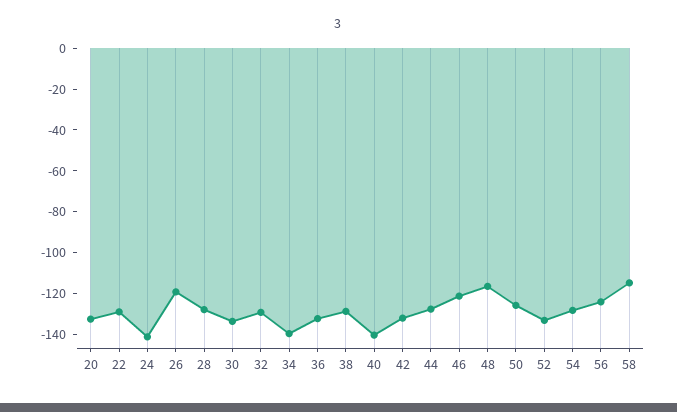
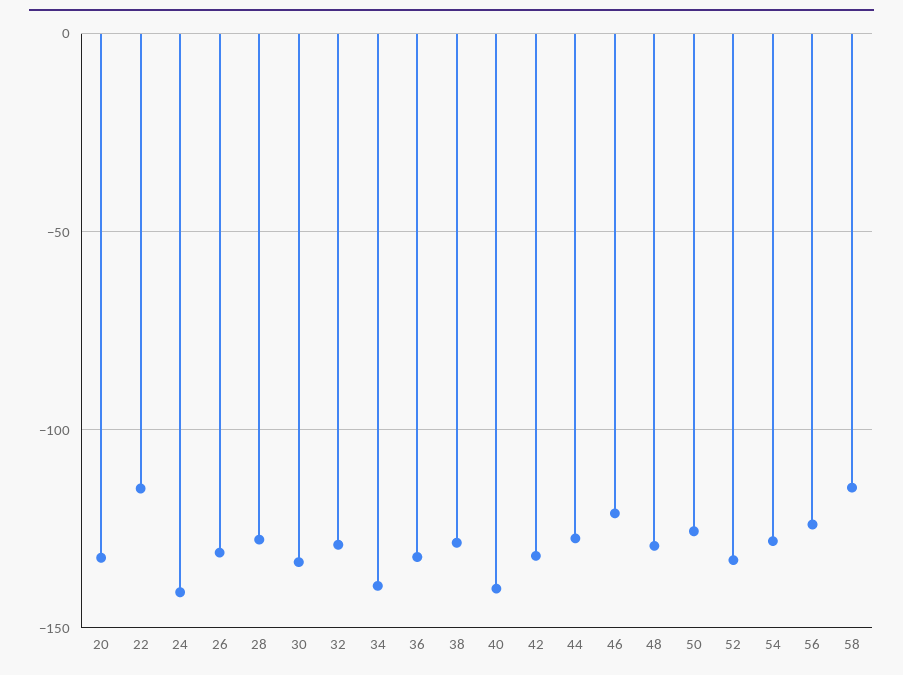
22: -130 -> -115
26: -120 -> -130
48: -115 -> -130

